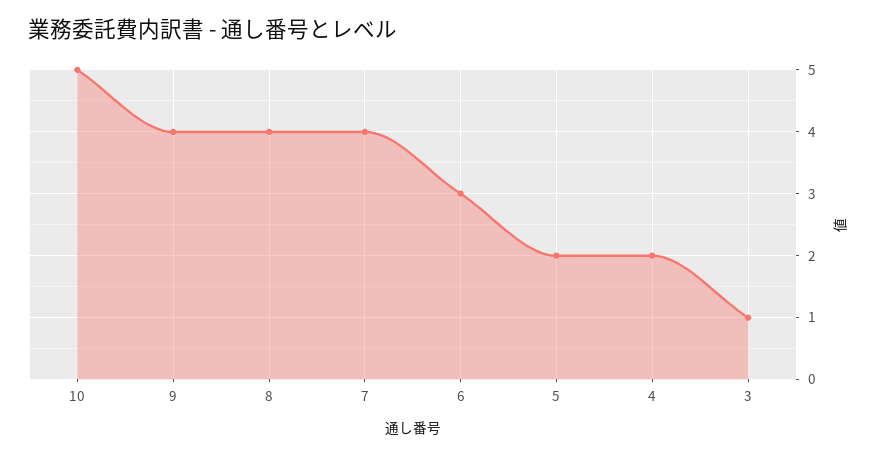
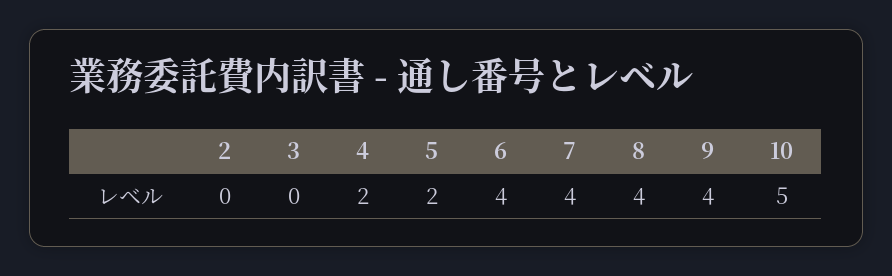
6: 3 -> 4
3: 1 -> 0
2: none -> 0

